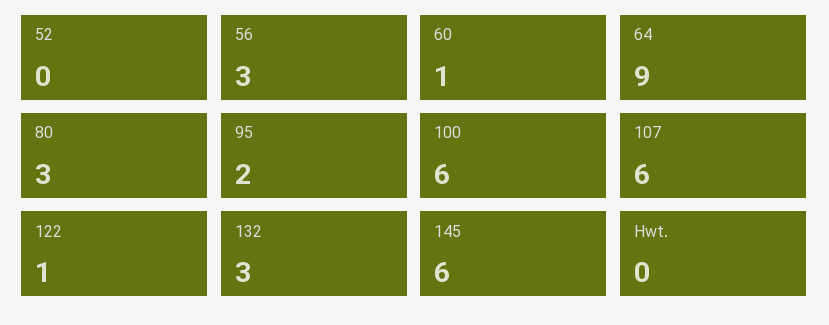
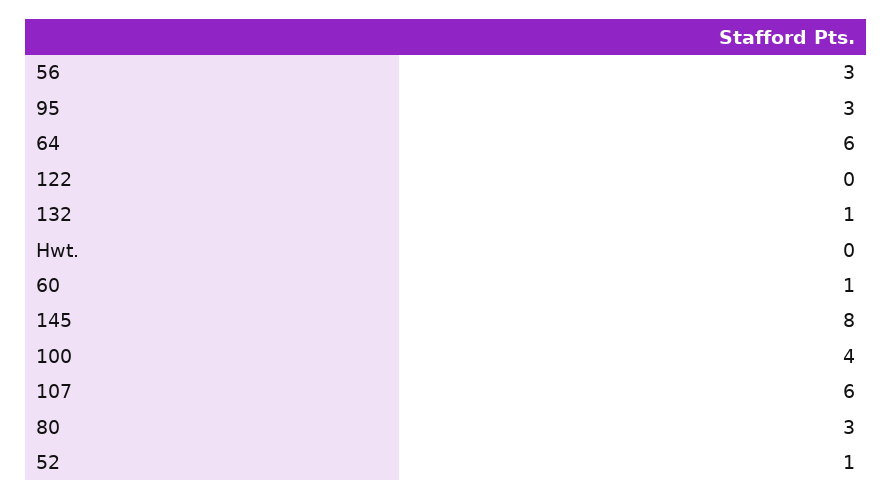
52: 0 -> 1
64: 9 -> 6
95: 2 -> 3
100: 6 -> 4
122: 1 -> 0
132: 3 -> 1
145: 6 -> 8

